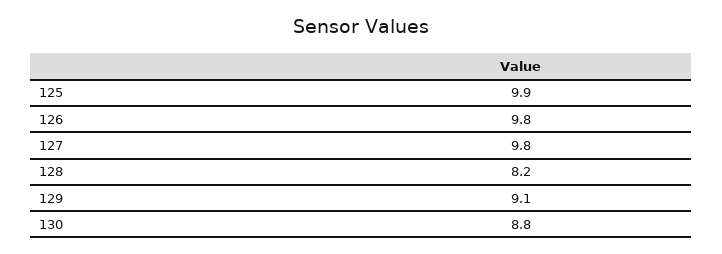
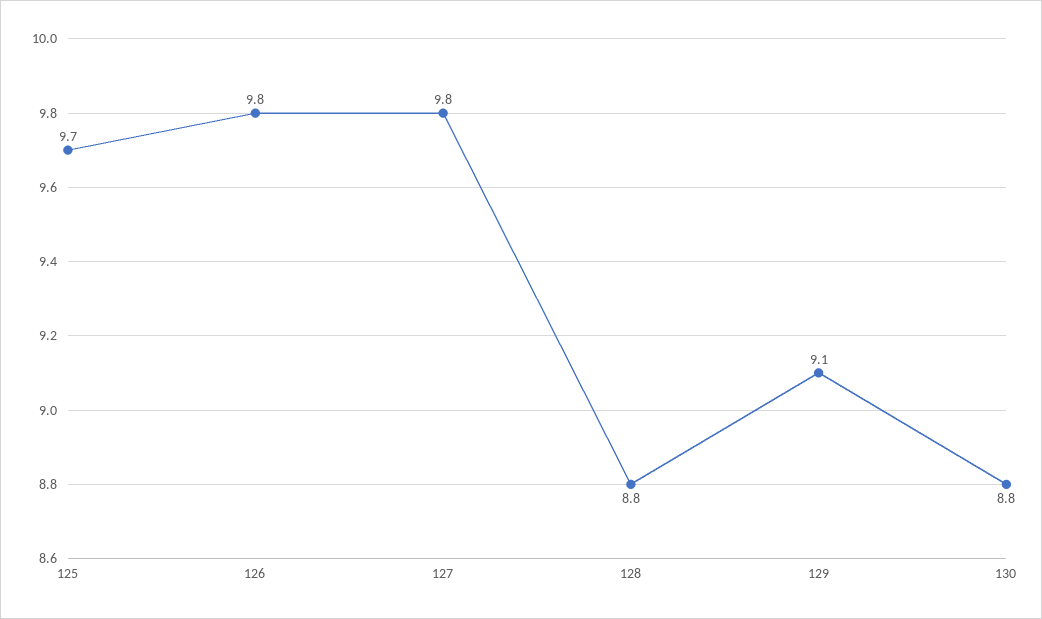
125: 9.9 -> 9.7
128: 8.2 -> 8.8

